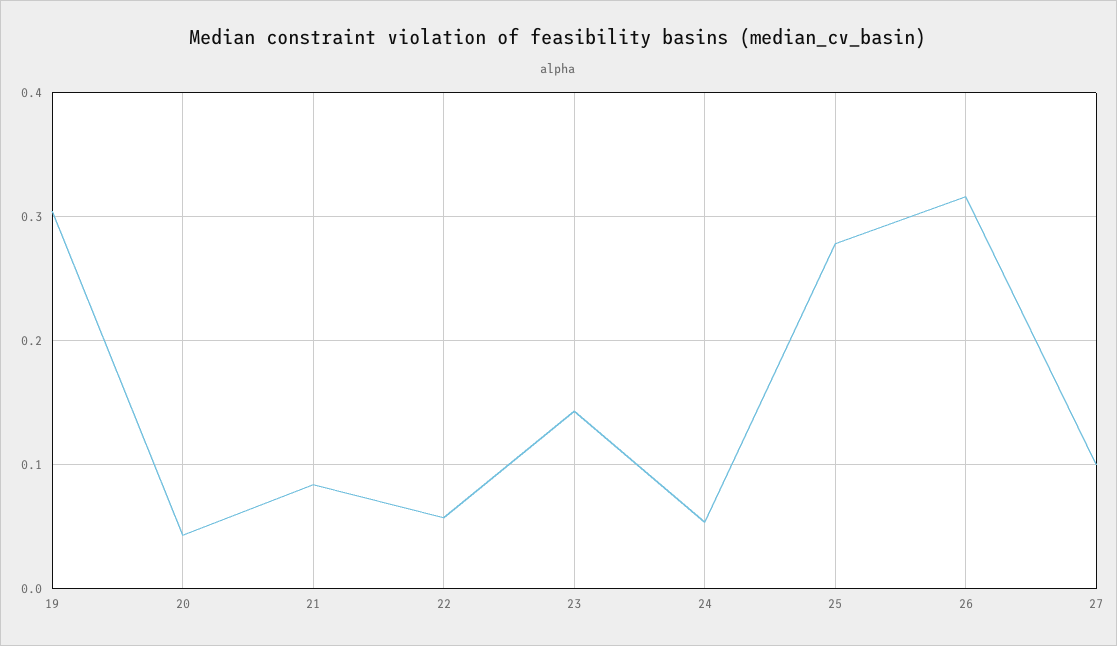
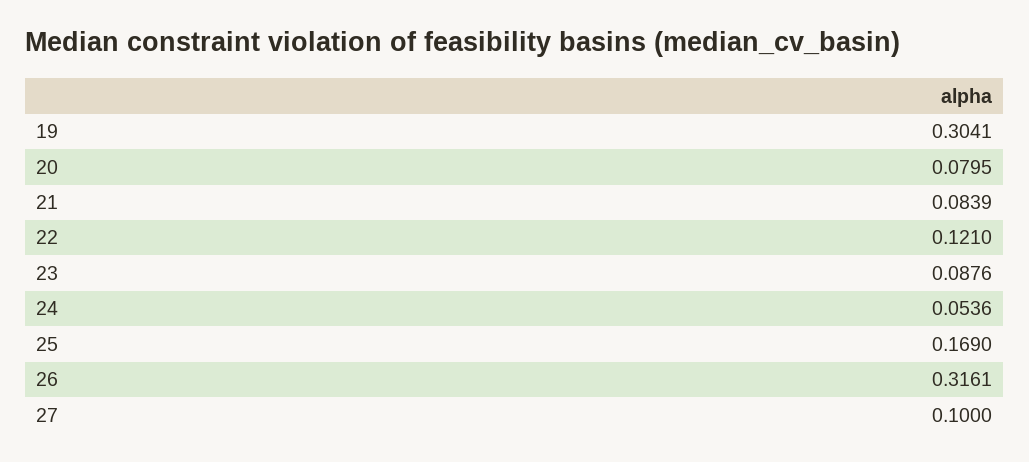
20: 0.04 -> 0.0795
22: 0.06 -> 0.121
23: 0.14 -> 0.0876
25: 0.28 -> 0.169

